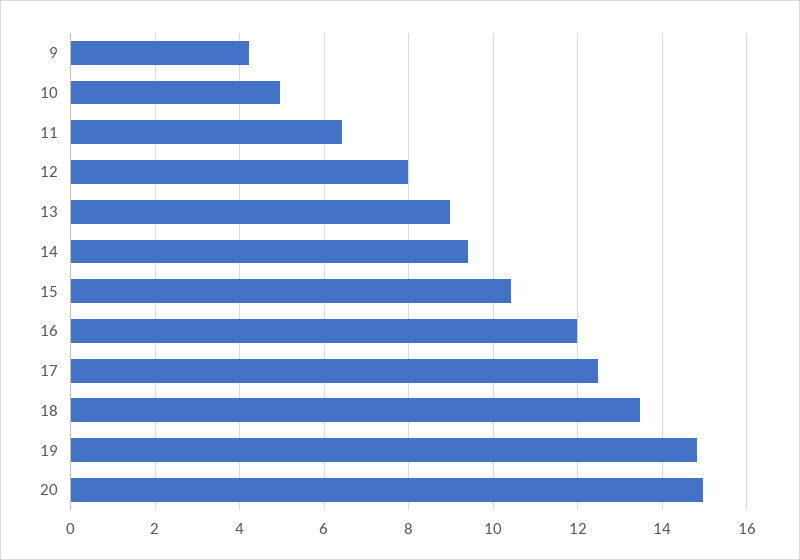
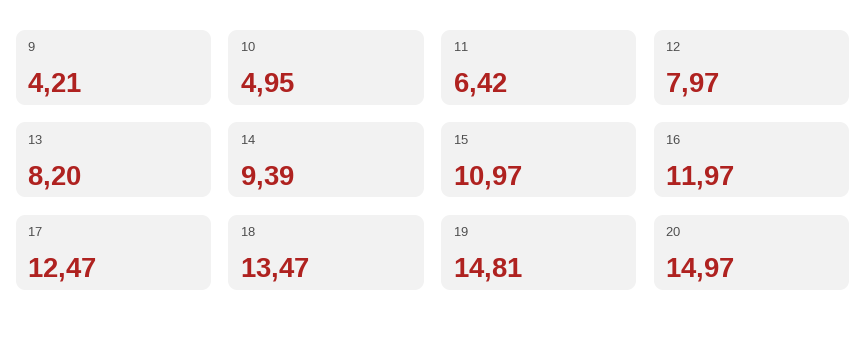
13: 9 -> 8.2
15: 10.4 -> 10.97

